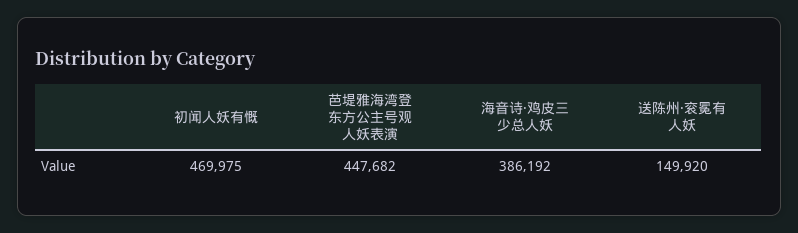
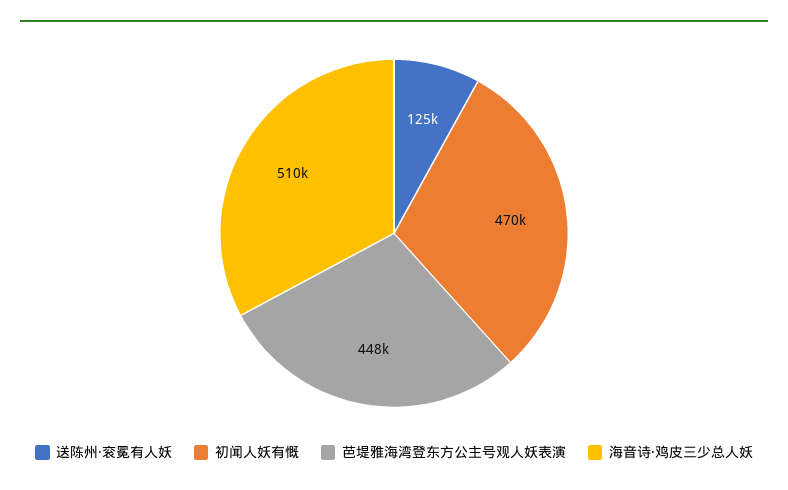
海音诗·鸡皮三少总人妖: 386192 -> 510000
送陈州·衮冕有人妖: 149920 -> 125000

